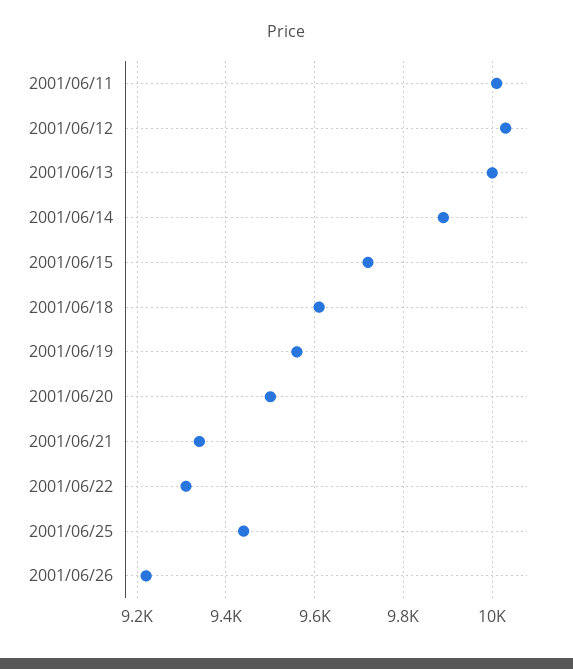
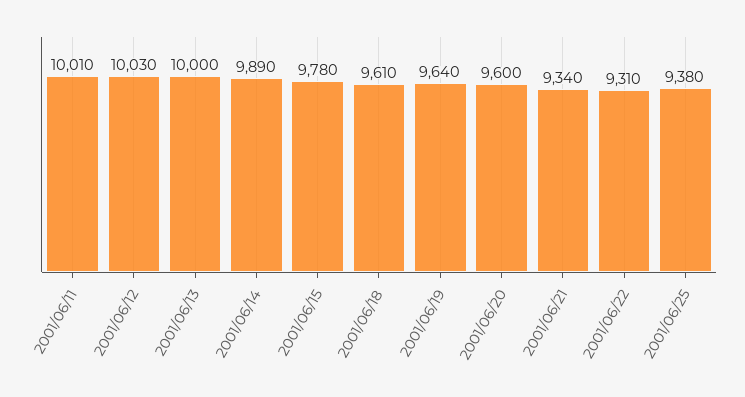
2001/06/15: 9720 -> 9780
2001/06/19: 9560 -> 9640
2001/06/20: 9500 -> 9600
2001/06/25: 9440 -> 9380
2001/06/26: 9220 -> none

